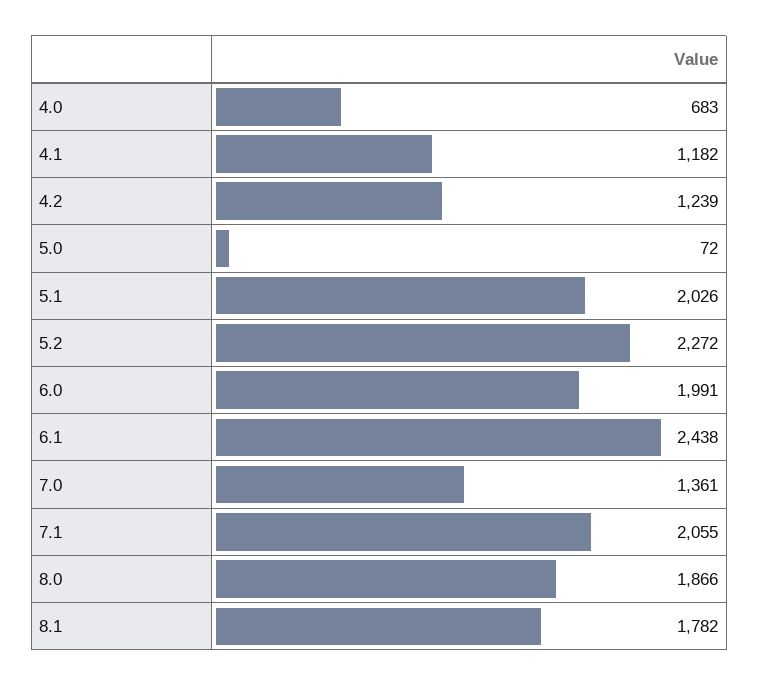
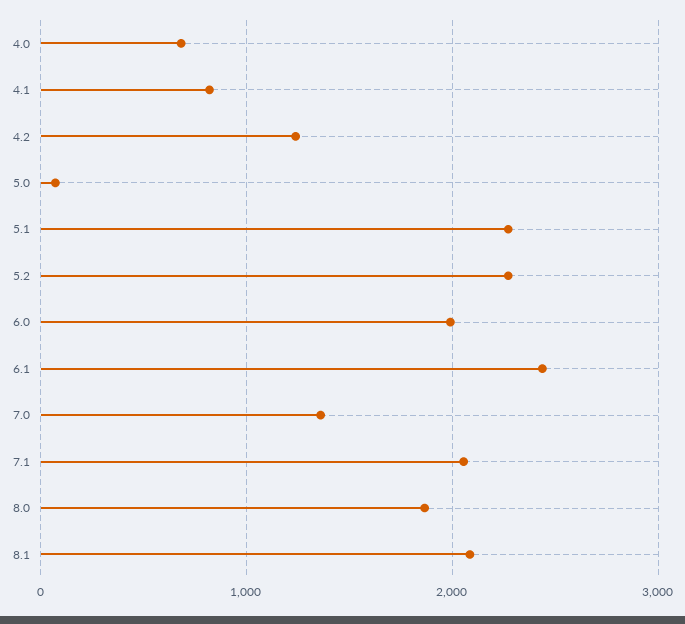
4.1: 1182 -> 800
5.1: 2026 -> 2300
8.1: 1782 -> 2100

